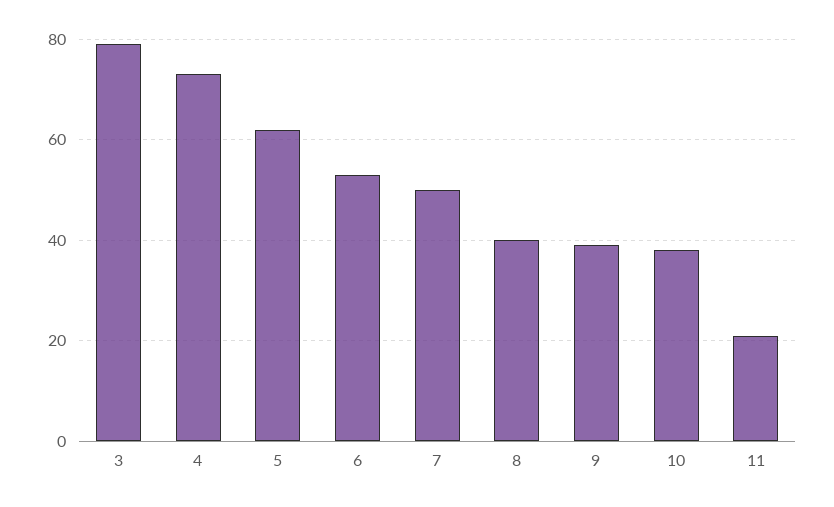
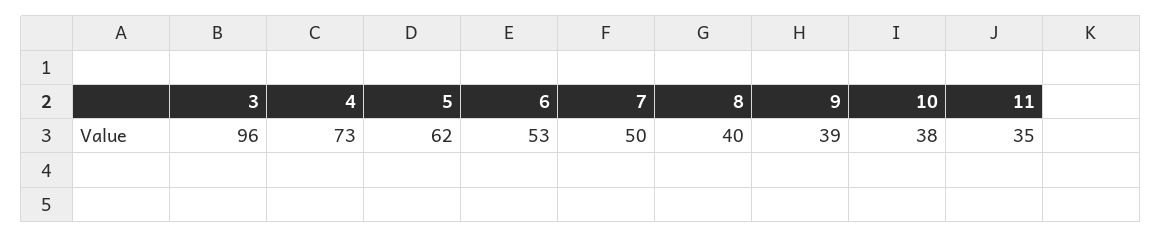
3: 80 -> 96
11: 20 -> 35

